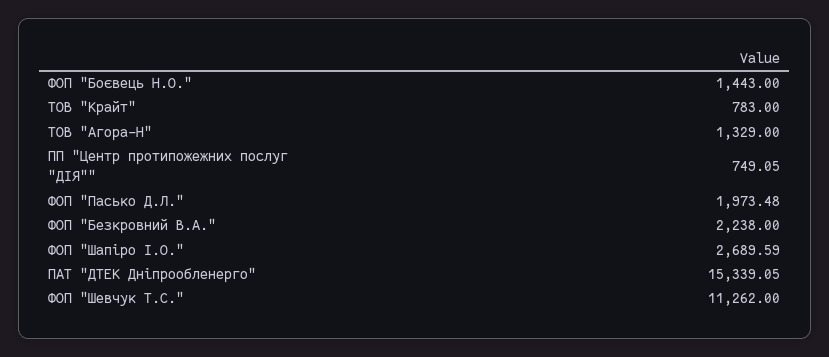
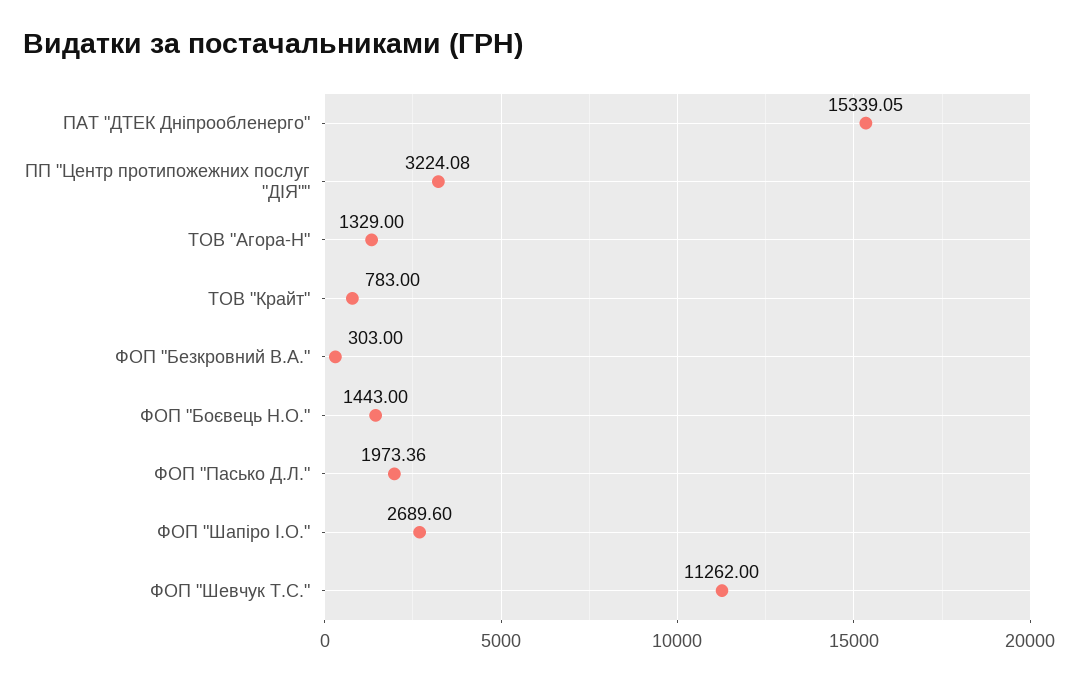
ПП "Центр протипожежних послуг "ДІЯ"": 749.05 -> 3224.08
ФОП "Пасько Д.Л.": 1973.48 -> 1973.36
ФОП "Безкровний В.А.": 2238 -> 303
ФОП "Шапіро І.О.": 2689.59 -> 2689.6

